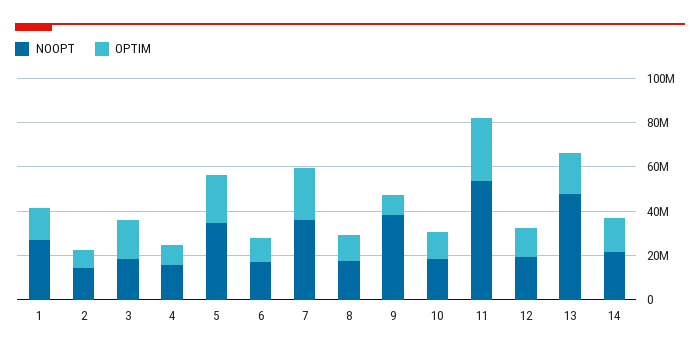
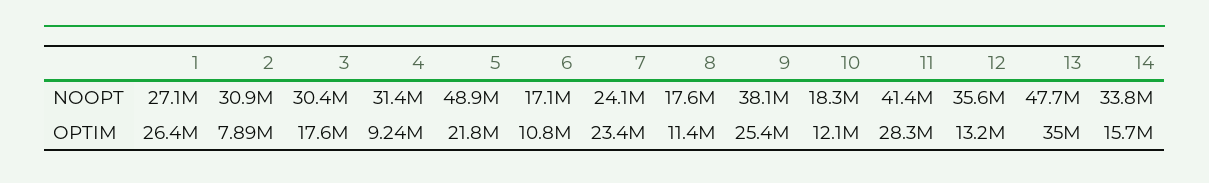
OPTIM, 1: 15000000 -> 26400000
NOOPT, 2: 15000000 -> 30900000
NOOPT, 3: 20000000 -> 30400000
NOOPT, 4: 15000000 -> 31400000
NOOPT, 5: 35000000 -> 48900000
NOOPT, 7: 35000000 -> 24100000
OPTIM, 9: 10000000 -> 25400000
NOOPT, 11: 55000000 -> 41400000
NOOPT, 12: 20000000 -> 35600000
OPTIM, 13: 20000000 -> 35000000
NOOPT, 14: 20000000 -> 33800000

